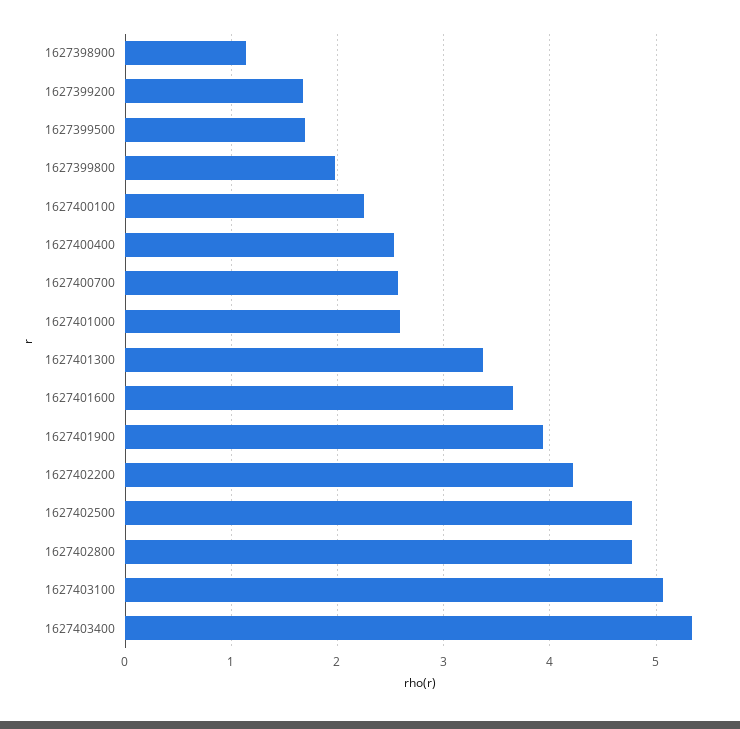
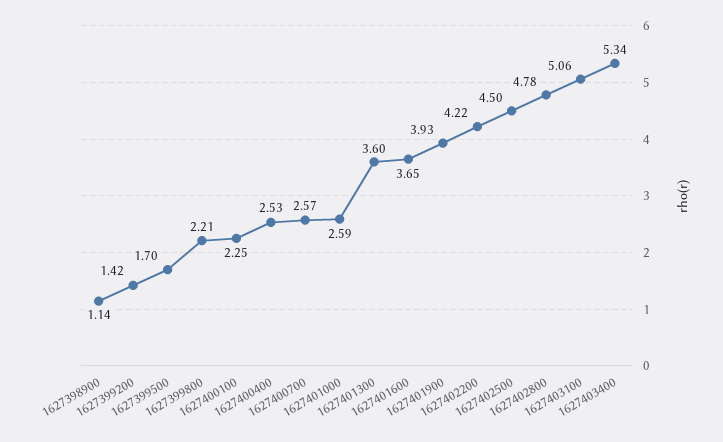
1627399200: 1.7 -> 1.42
1627399800: 2 -> 2.21
1627401300: 3.4 -> 3.6
1627402500: 4.8 -> 4.5

